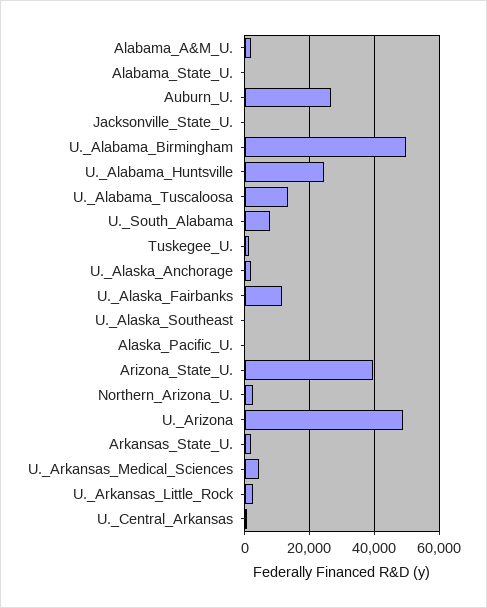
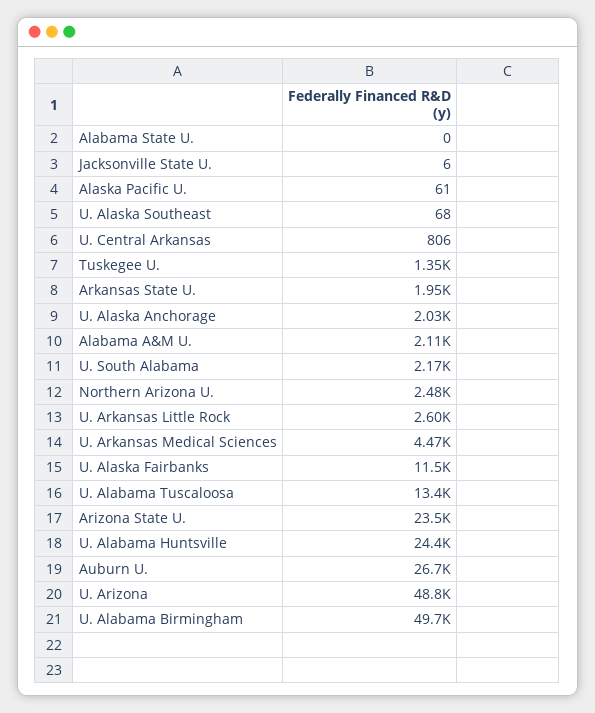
U._South_Alabama: 8000 -> 2170
Arizona_State_U.: 40000 -> 23500

